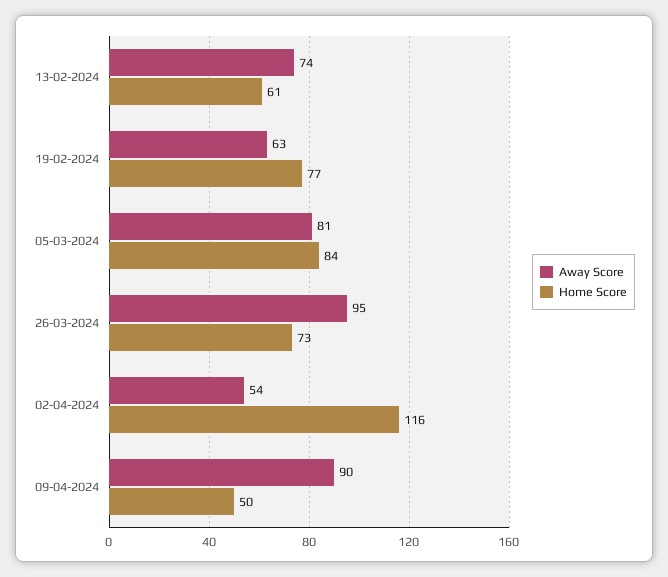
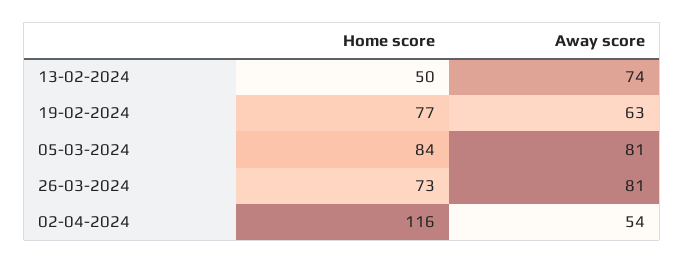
Home Score, 13-02-2024: 61 -> 50
Away Score, 26-03-2024: 95 -> 81
Away Score, 09-04-2024: 90 -> none
Home Score, 09-04-2024: 50 -> none

